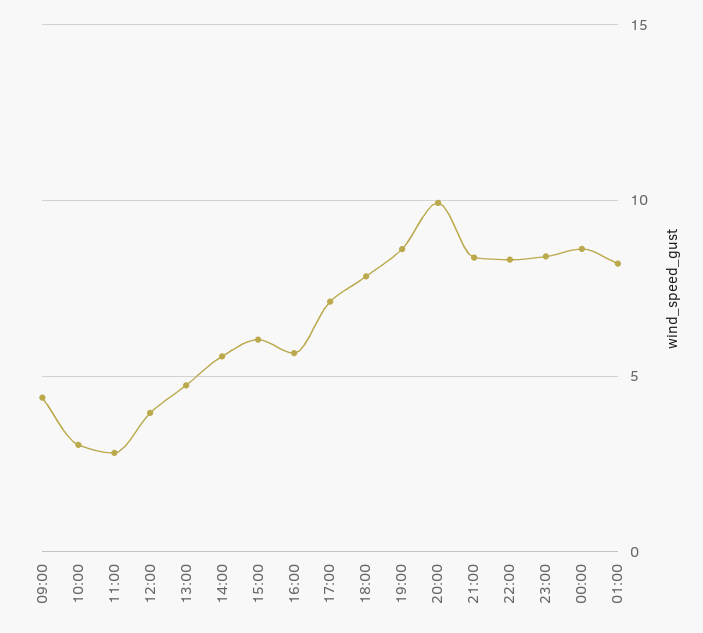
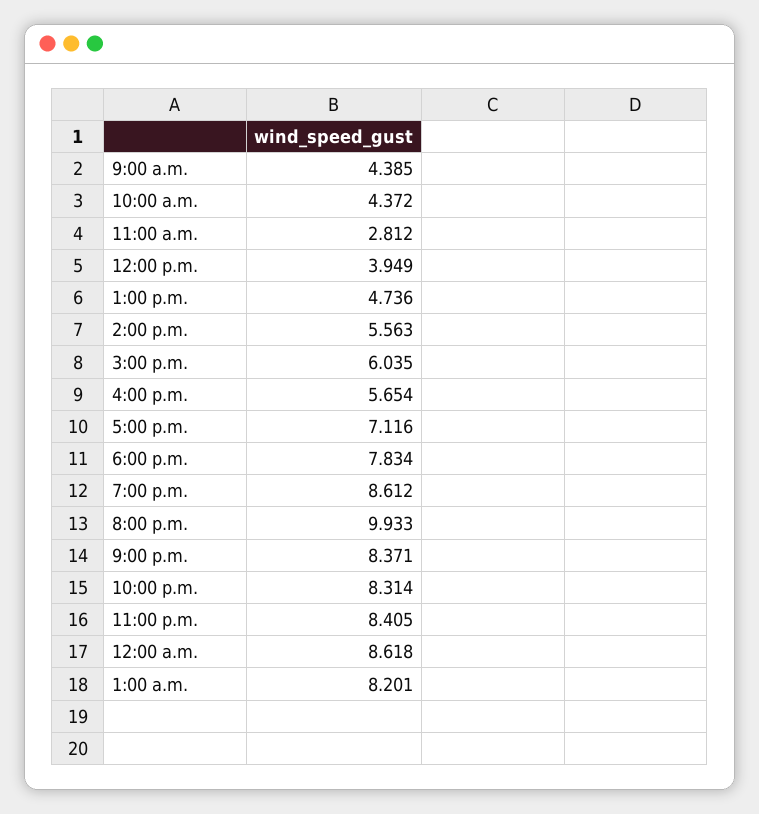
10:00: 3 -> 4.372

